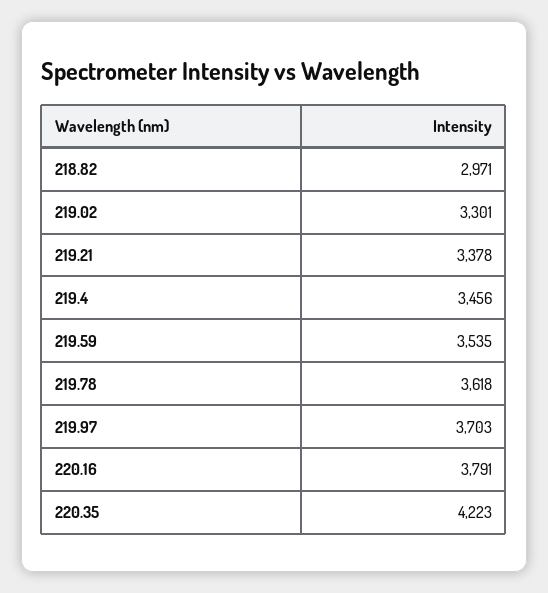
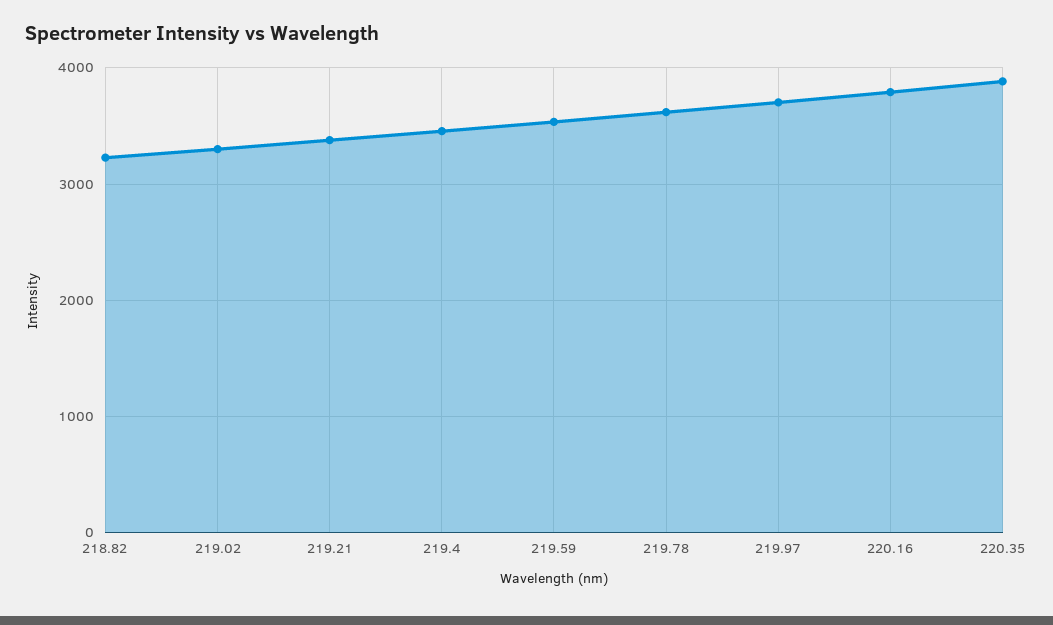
218.82: 2971 -> 3200
220.35: 4223 -> 3900

